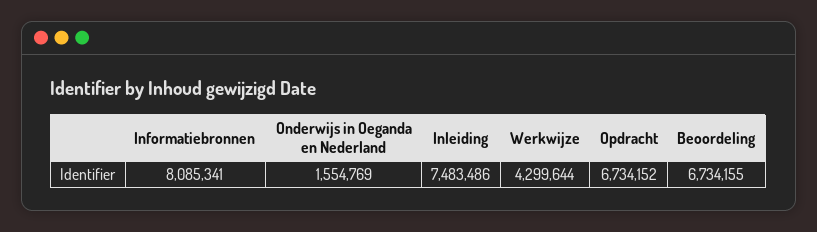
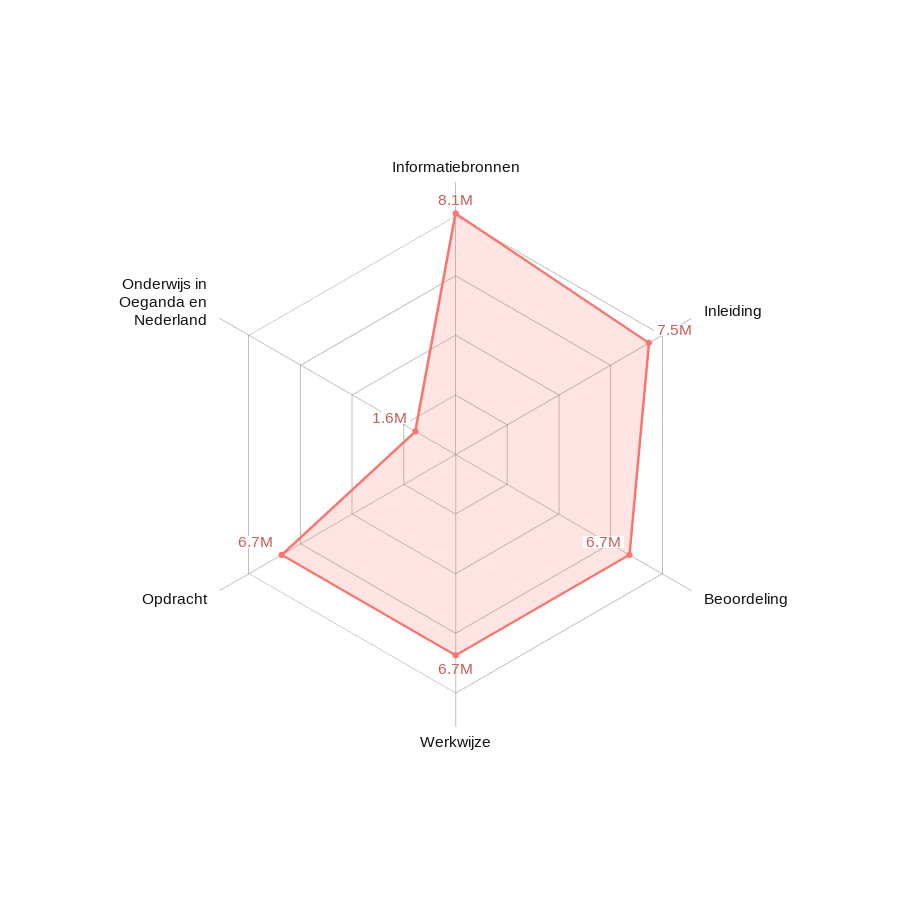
Werkwijze: 4299644 -> 6700000

